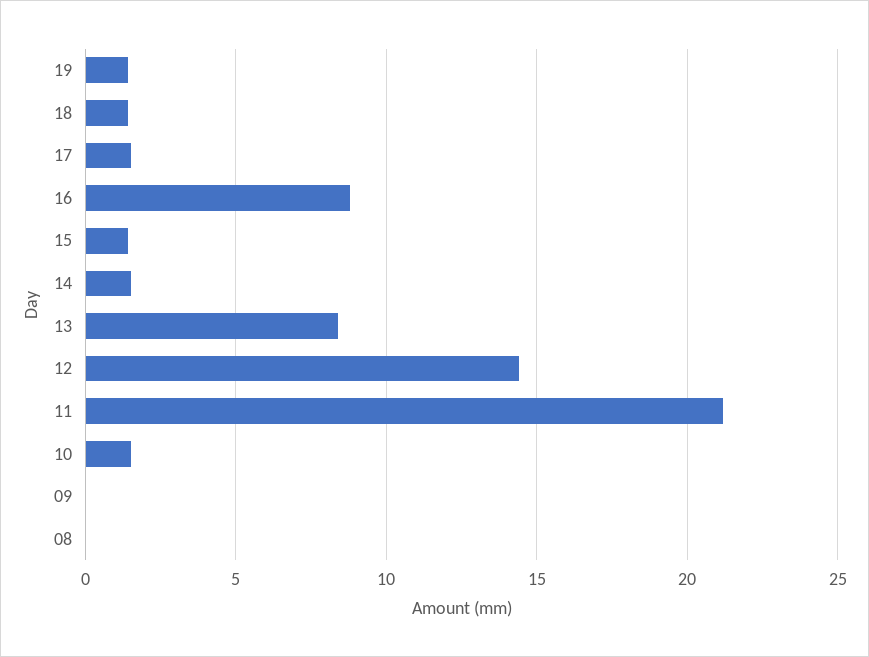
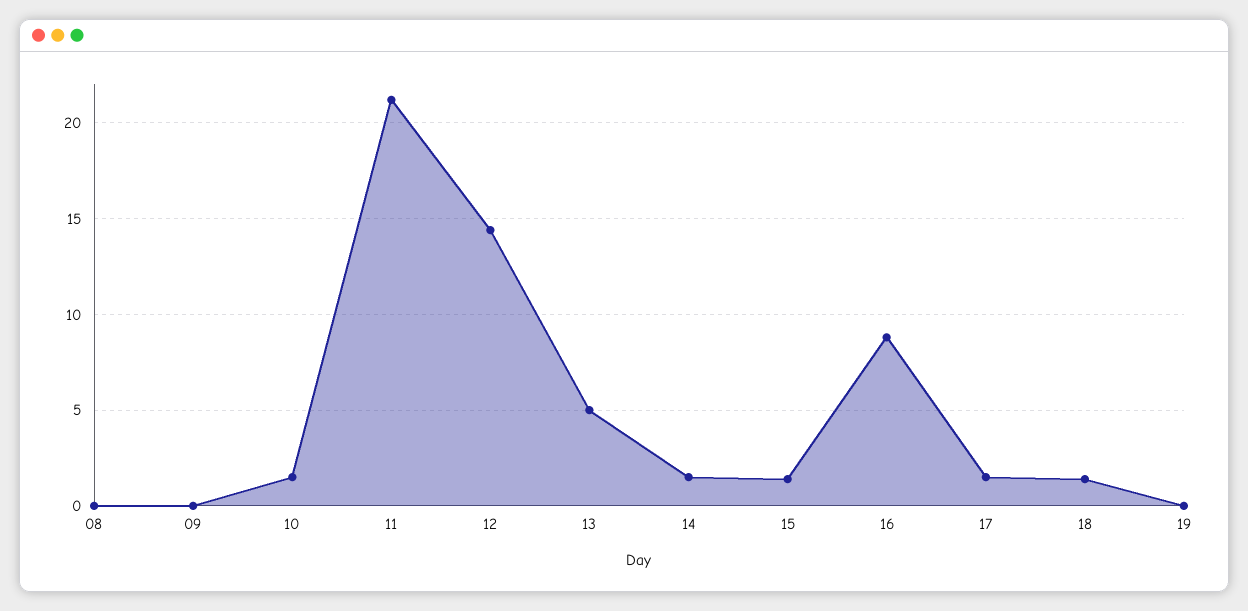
19: 1.5 -> 0
13: 8.5 -> 5

